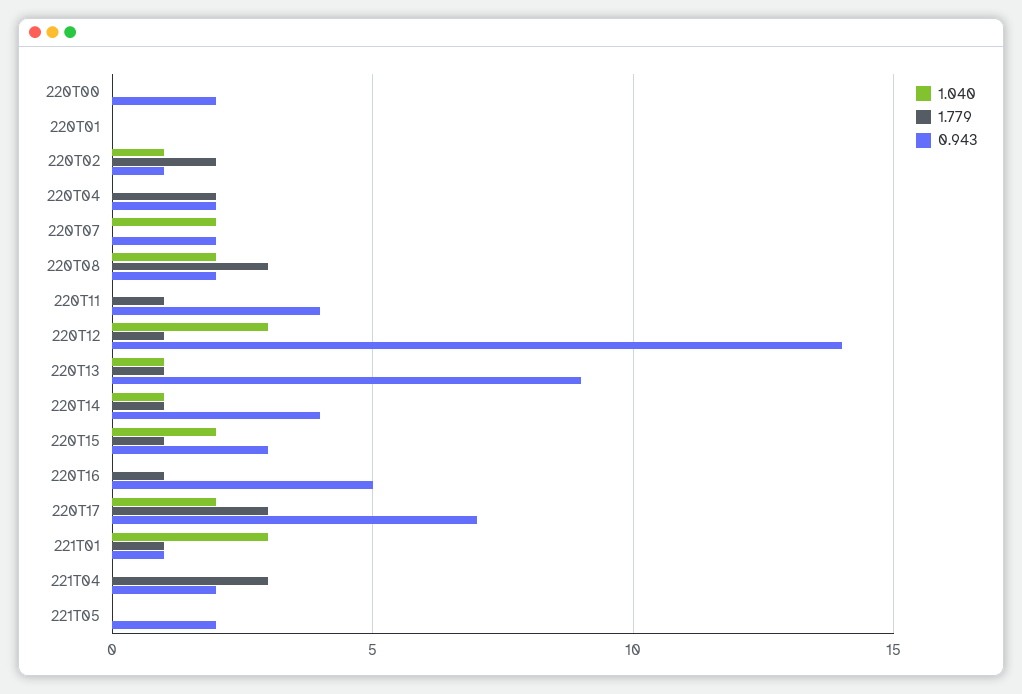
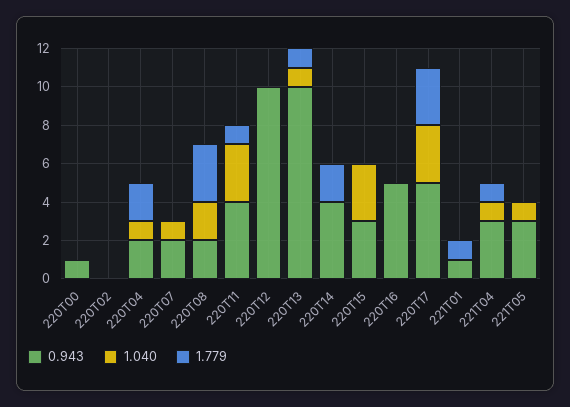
0.943, 220T00: 2 -> 1
1.040, 220T01: 0 -> none
1.779, 220T01: 0 -> none
0.943, 220T01: 0 -> none
1.040, 220T02: 1 -> 0
1.779, 220T02: 2 -> 0
0.943, 220T02: 1 -> 0
1.040, 220T04: 0 -> 1
1.040, 220T07: 2 -> 1
1.040, 220T11: 0 -> 3
1.040, 220T12: 3 -> 0
1.779, 220T12: 1 -> 0
0.943, 220T12: 14 -> 10
0.943, 220T13: 9 -> 10
1.040, 220T14: 1 -> 0
1.779, 220T14: 1 -> 2
1.040, 220T15: 2 -> 3
1.779, 220T15: 1 -> 0
1.779, 220T16: 1 -> 0
1.040, 220T17: 2 -> 3
0.943, 220T17: 7 -> 5
1.040, 221T01: 3 -> 0
1.040, 221T04: 0 -> 1
1.779, 221T04: 3 -> 1
0.943, 221T04: 2 -> 3
1.040, 221T05: 0 -> 1
0.943, 221T05: 2 -> 3

